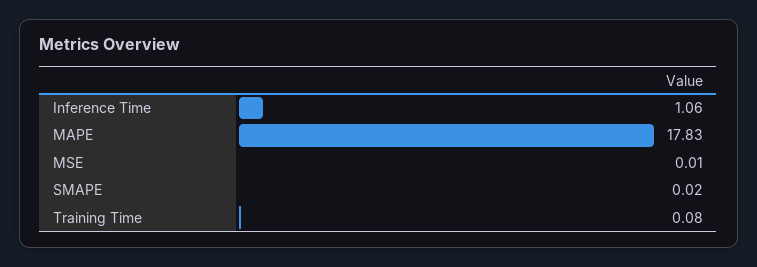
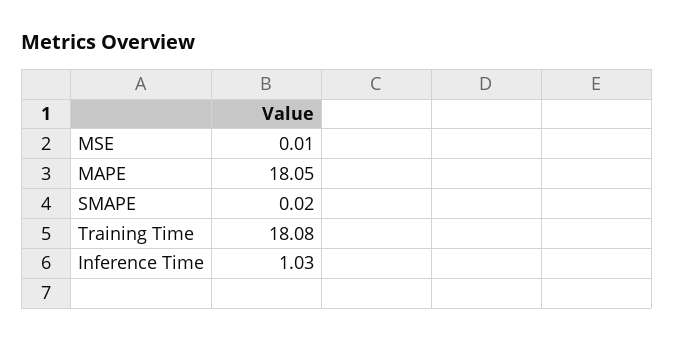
Inference Time: 1.06 -> 1.03
MAPE: 17.83 -> 18.05
Training Time: 0.08 -> 18.08

